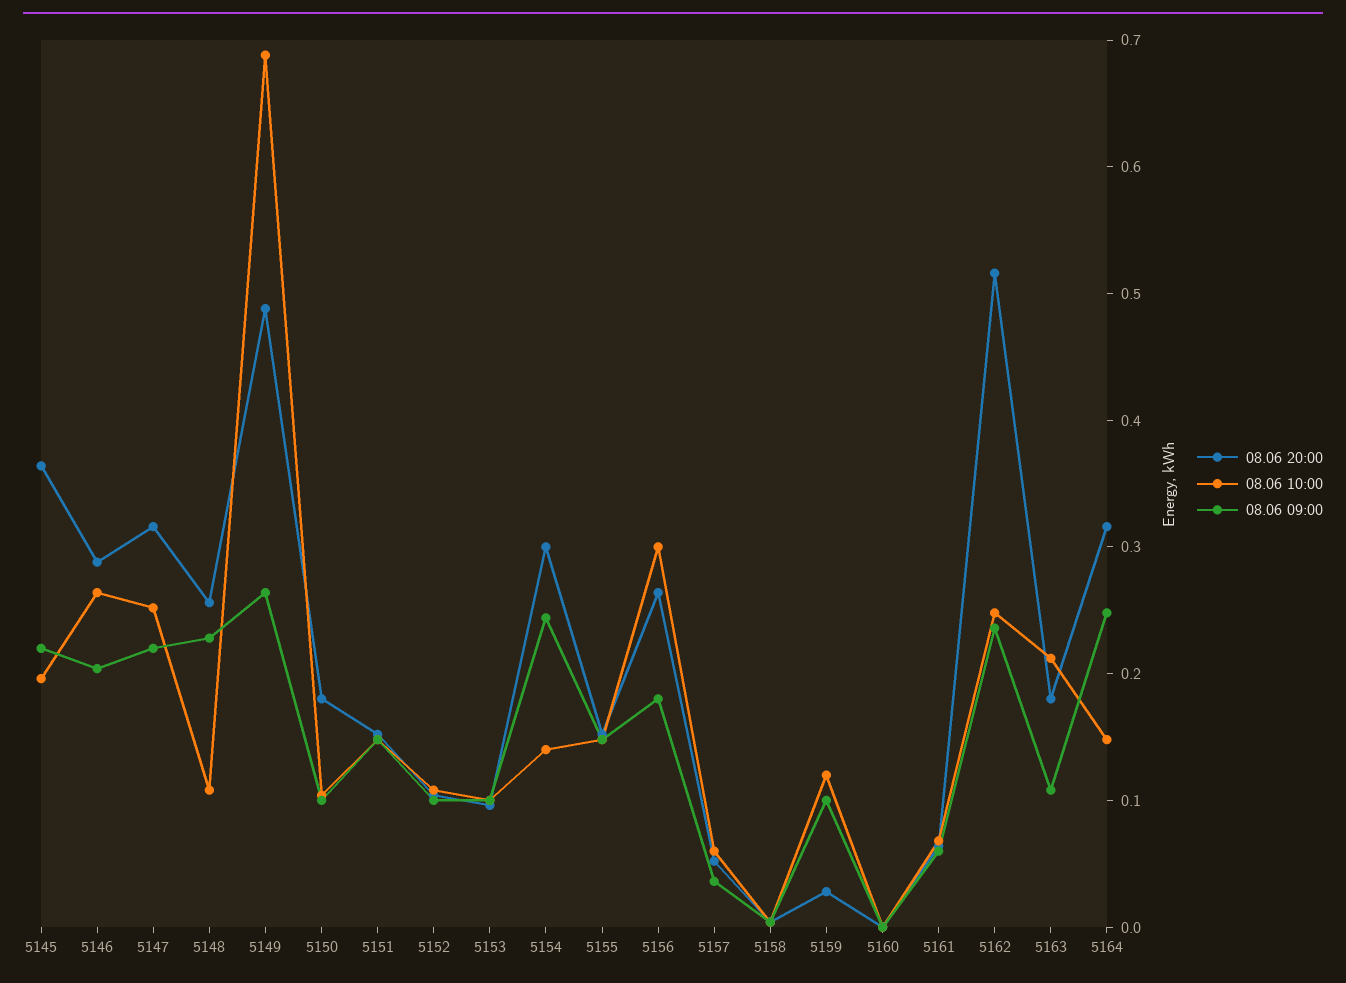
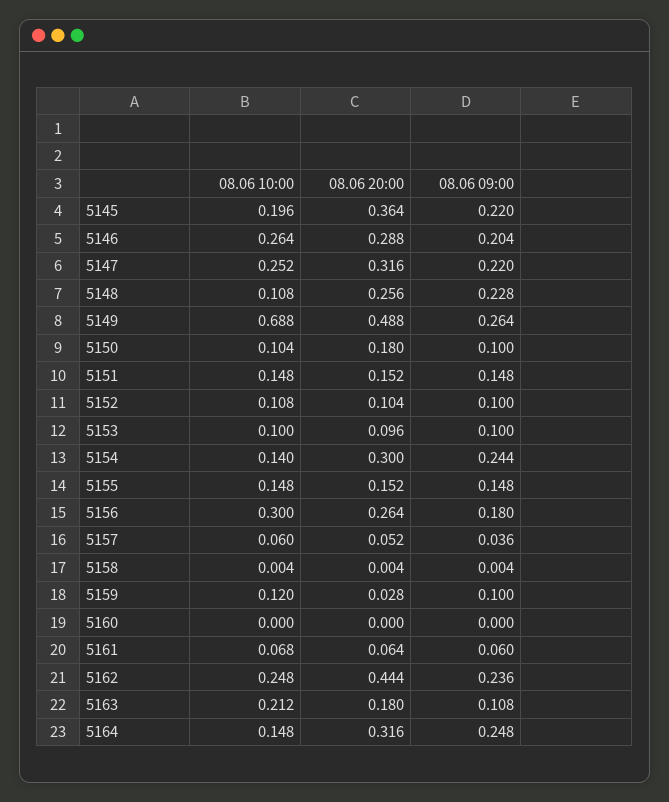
08.06 20:00, 5162: 0.52 -> 0.444

